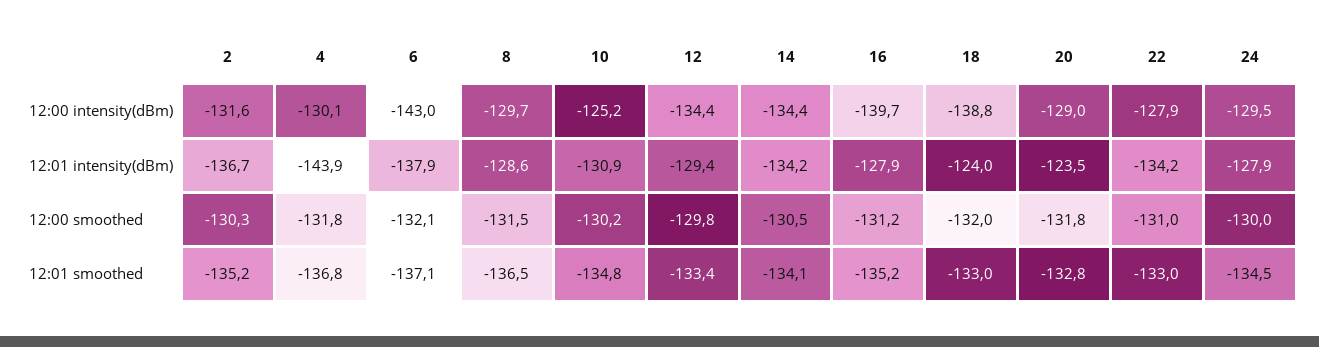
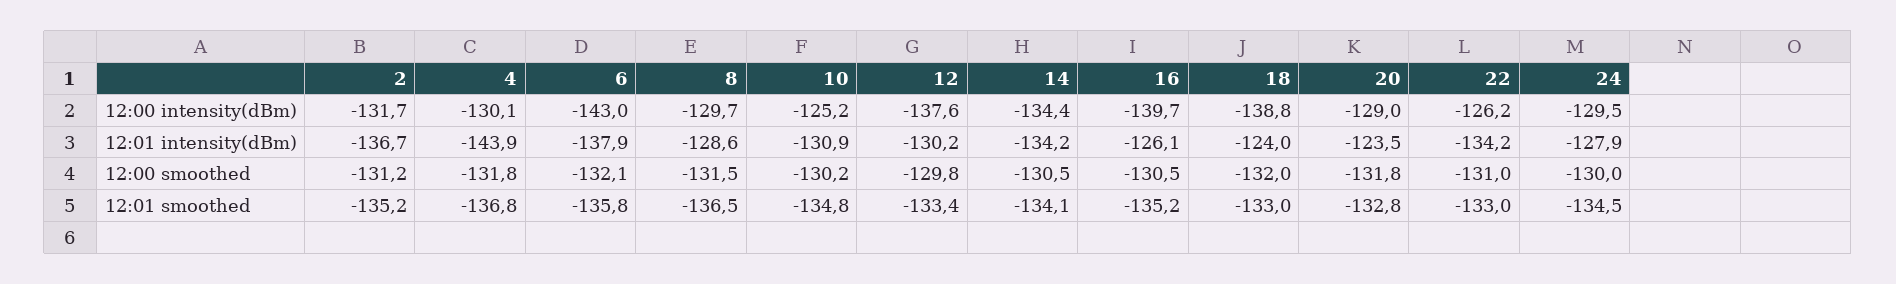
2, 12:00 intensity(dBm): -131.6 -> -131.7
12, 12:00 intensity(dBm): -134.4 -> -137.6
22, 12:00 intensity(dBm): -127.9 -> -126.2
12, 12:01 intensity(dBm): -129.4 -> -130.2
16, 12:01 intensity(dBm): -127.9 -> -126.1
2, 12:00 smoothed: -130.3 -> -131.2
16, 12:00 smoothed: -131.2 -> -130.5
6, 12:01 smoothed: -137.1 -> -135.8

